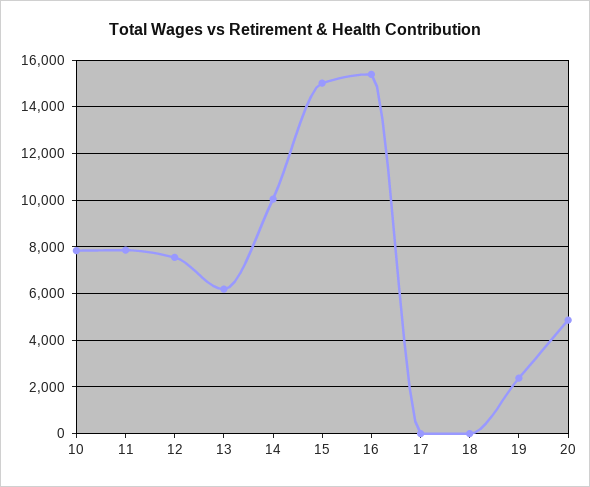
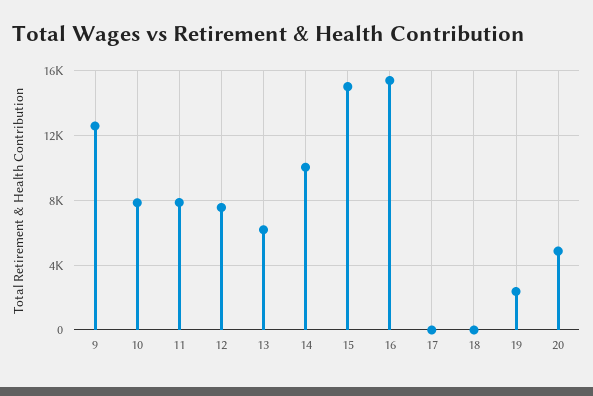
9: none -> 12500

